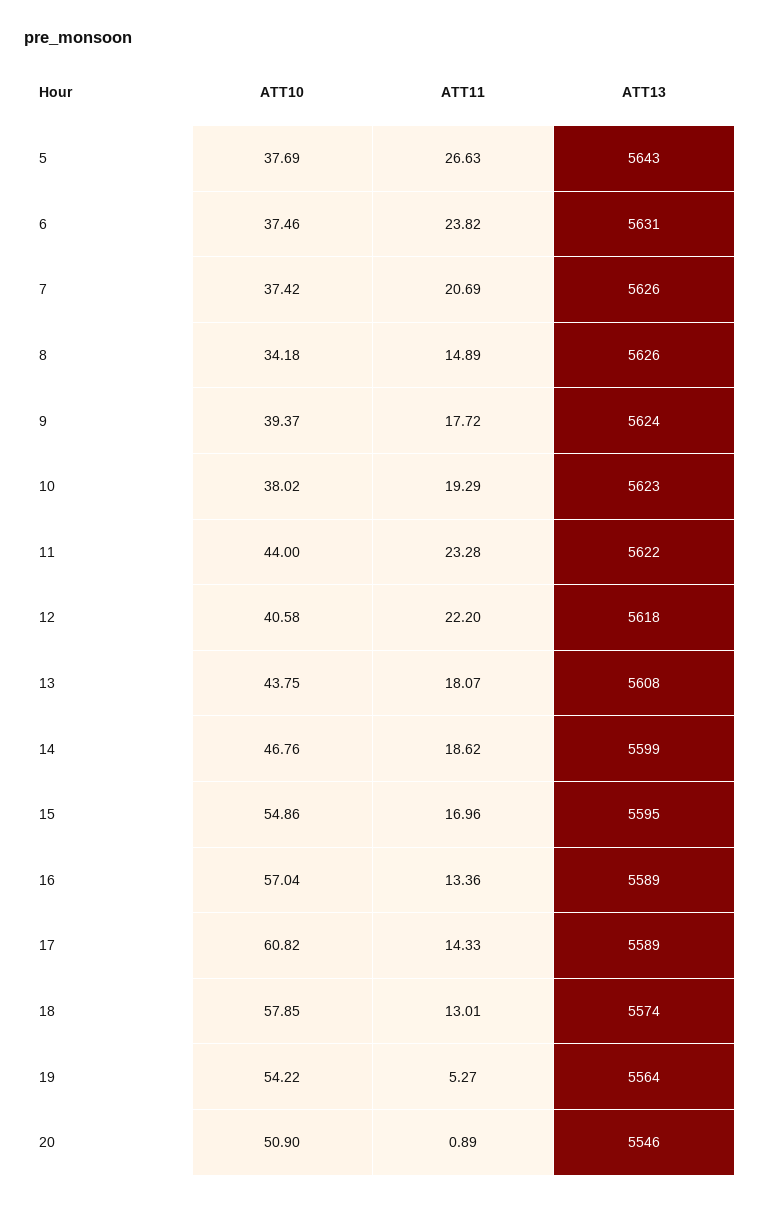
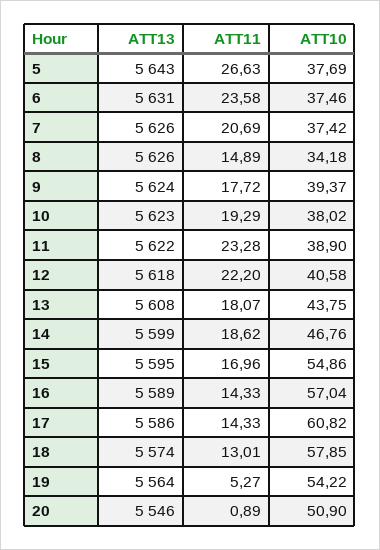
ATT11, 6: 23.82 -> 23.58
ATT10, 11: 44 -> 38.9
ATT11, 16: 13.36 -> 14.33
ATT13, 17: 5589 -> 5586

